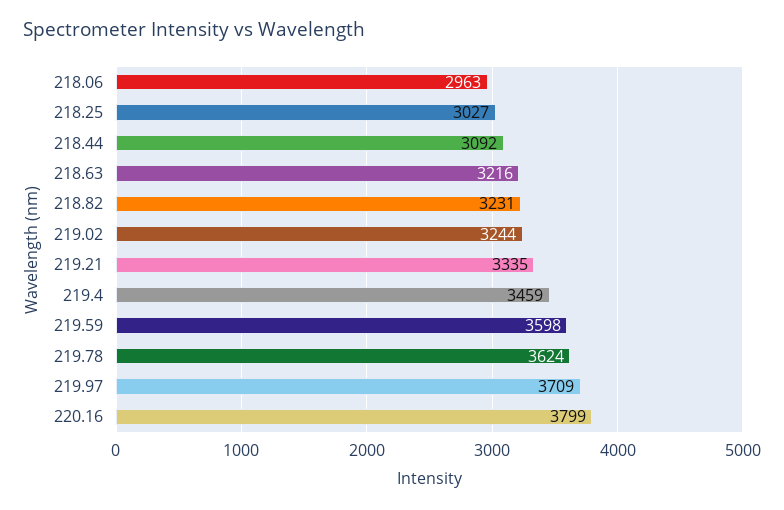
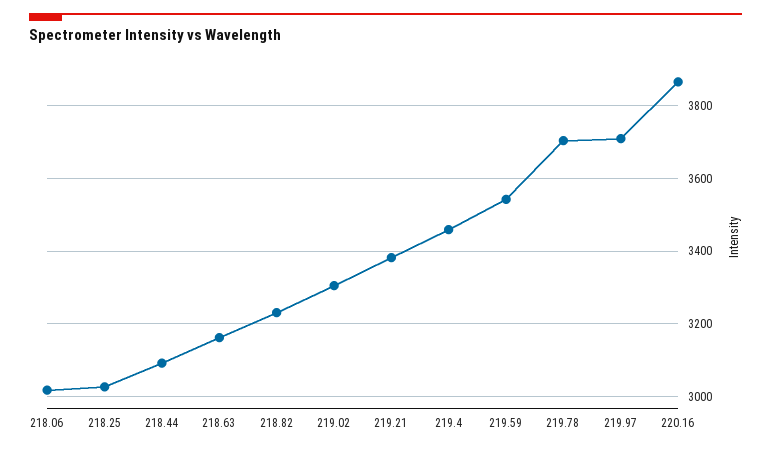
218.06: 2963 -> 3020
218.63: 3216 -> 3160
219.02: 3244 -> 3300
219.21: 3335 -> 3380
219.59: 3598 -> 3540
219.78: 3624 -> 3700
220.16: 3799 -> 3860

